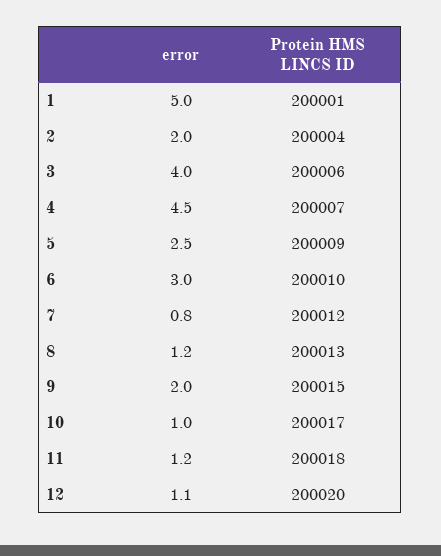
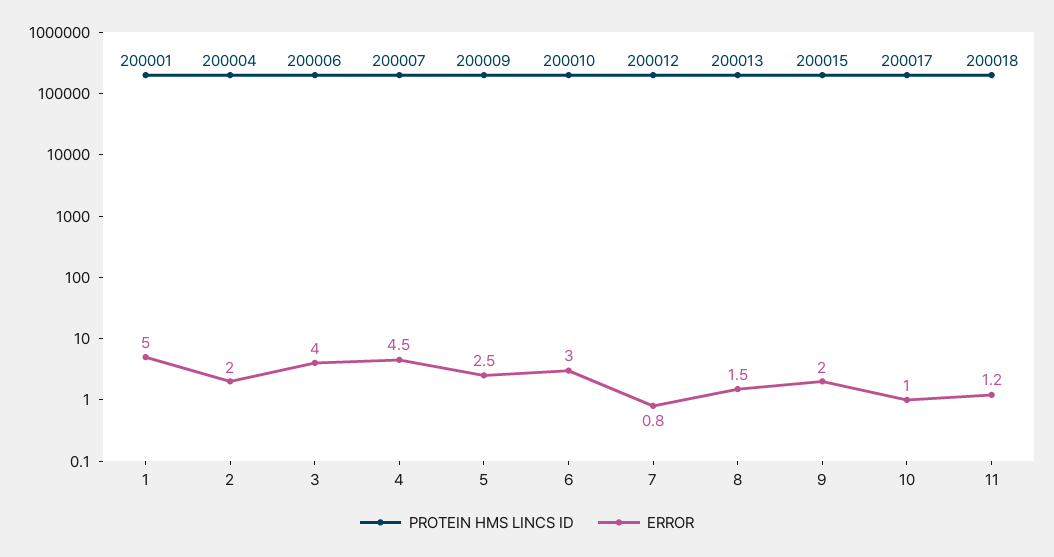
error, 8: 1.2 -> 1.5
error, 12: 1.1 -> none
Protein HMS LINCS ID, 12: 200020 -> none

